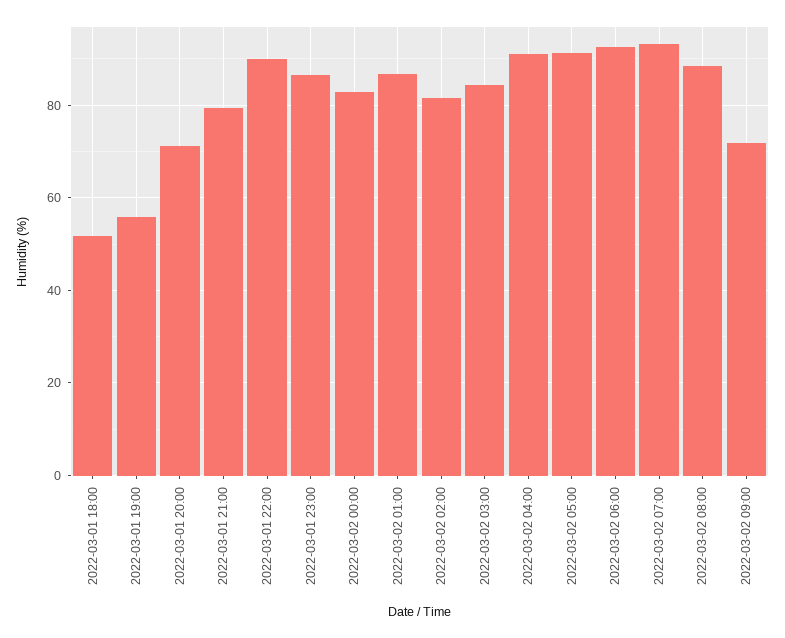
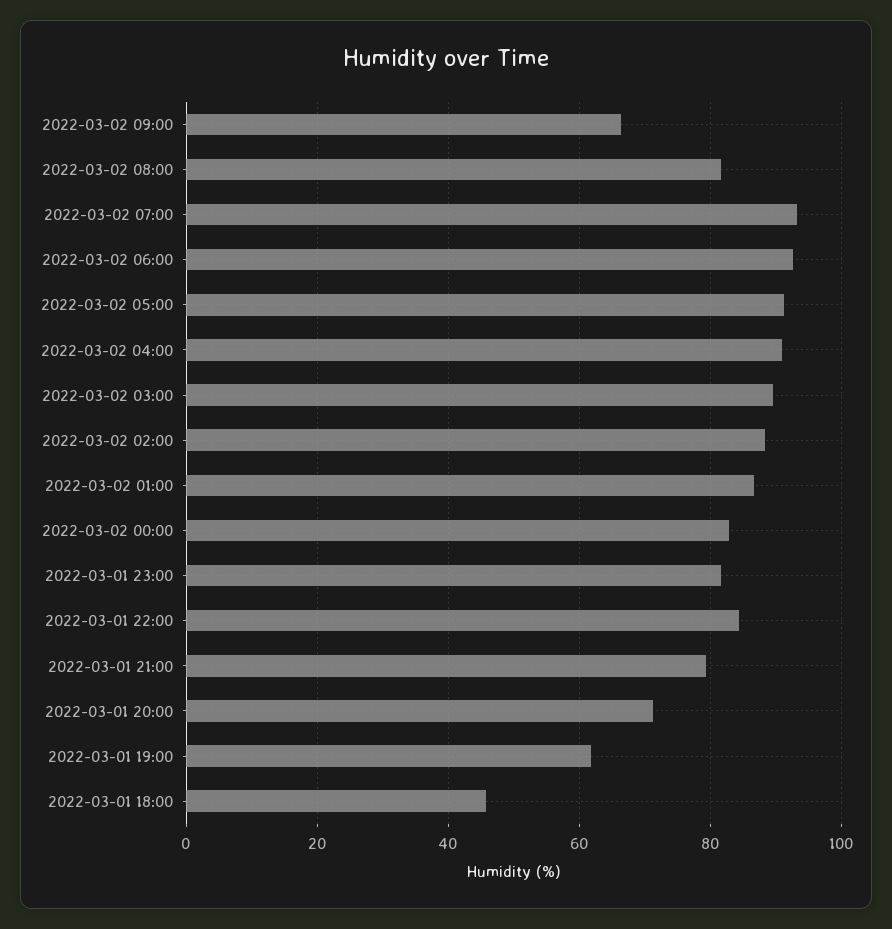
2022-03-01 18:00: 52 -> 46
2022-03-01 19:00: 56 -> 62
2022-03-01 22:00: 90 -> 84
2022-03-01 23:00: 86 -> 82
2022-03-02 02:00: 82 -> 88
2022-03-02 03:00: 84 -> 90
2022-03-02 08:00: 88 -> 82
2022-03-02 09:00: 72 -> 66

